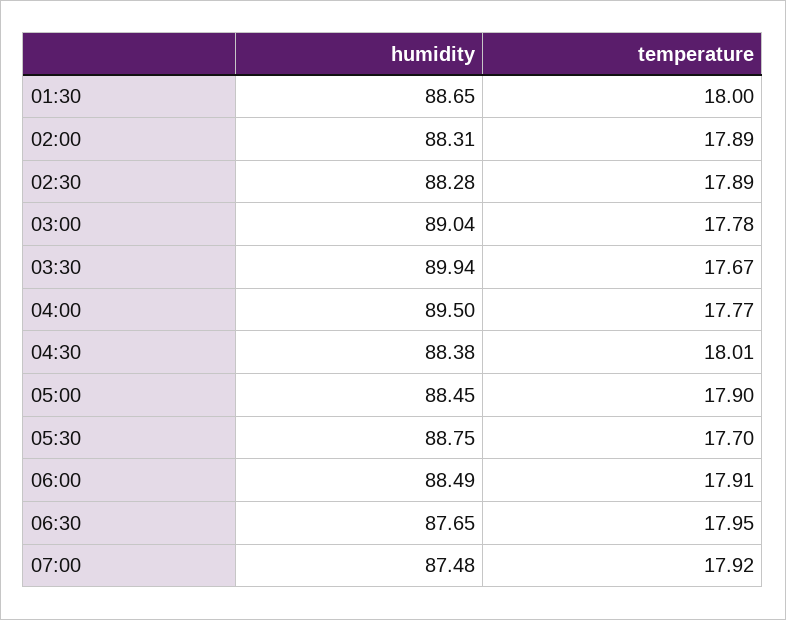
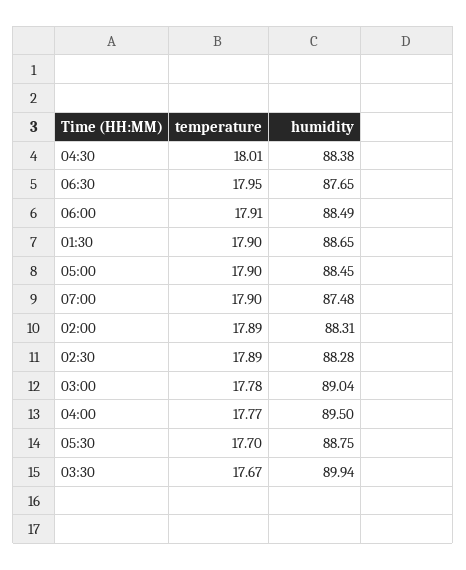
temperature, 01:30: 18 -> 17.9
temperature, 07:00: 17.92 -> 17.9

